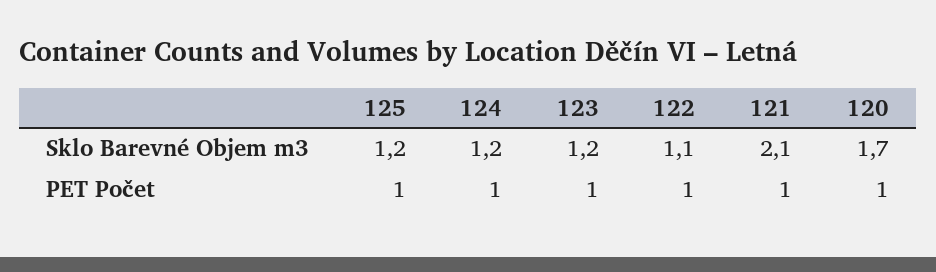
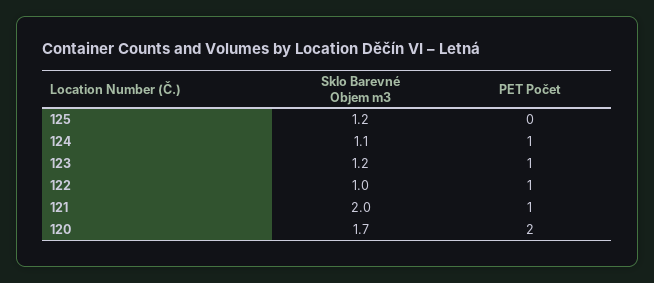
124, Sklo Barevné Objem m3: 1.2 -> 1.1
122, Sklo Barevné Objem m3: 1.1 -> 1
121, Sklo Barevné Objem m3: 2.1 -> 2
125, PET Počet: 1 -> 0
120, PET Počet: 1 -> 2

